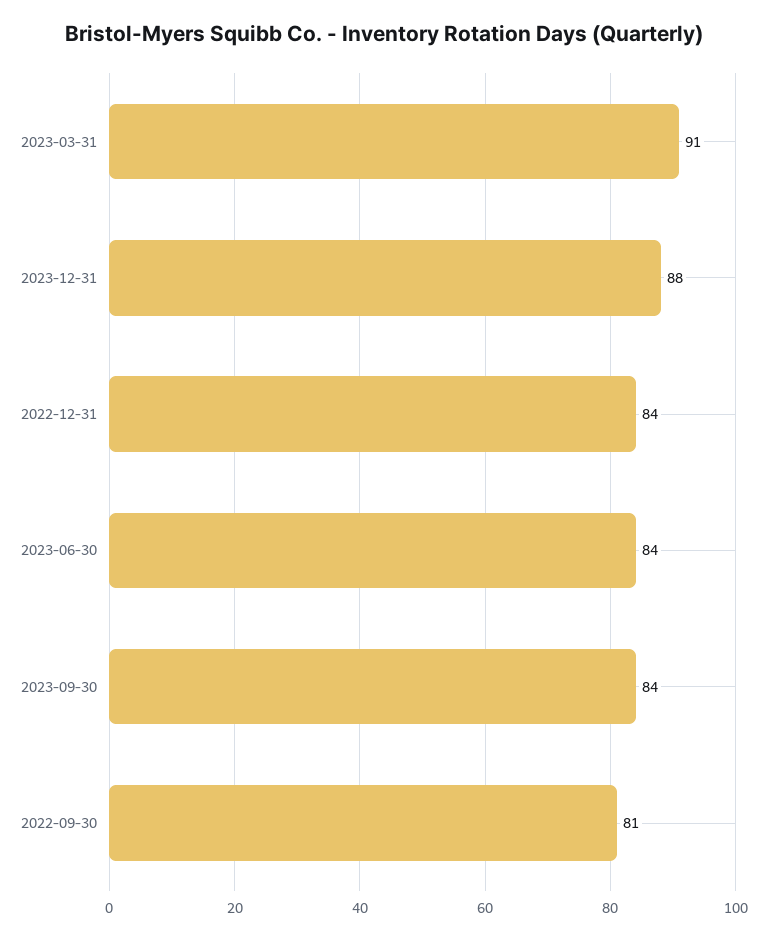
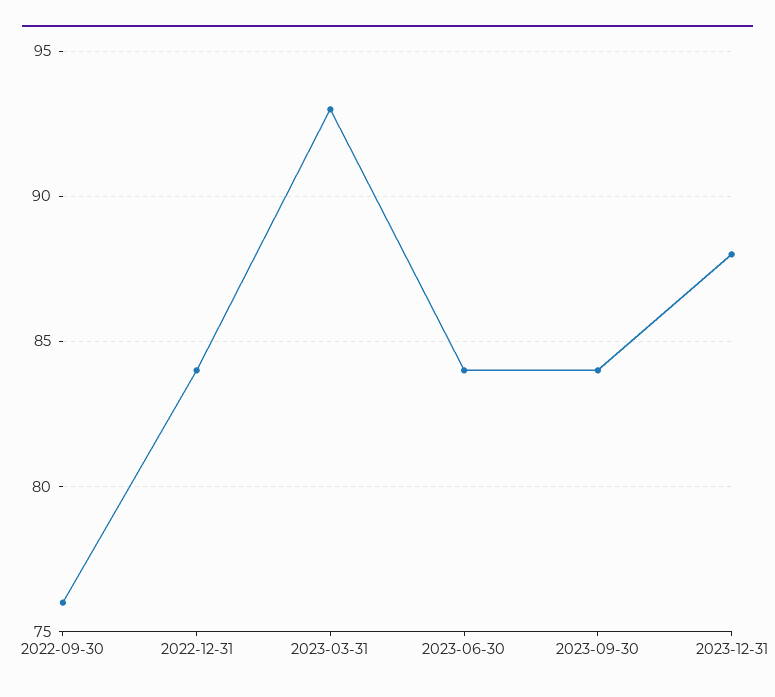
2023-03-31: 91 -> 93
2022-09-30: 81 -> 76

